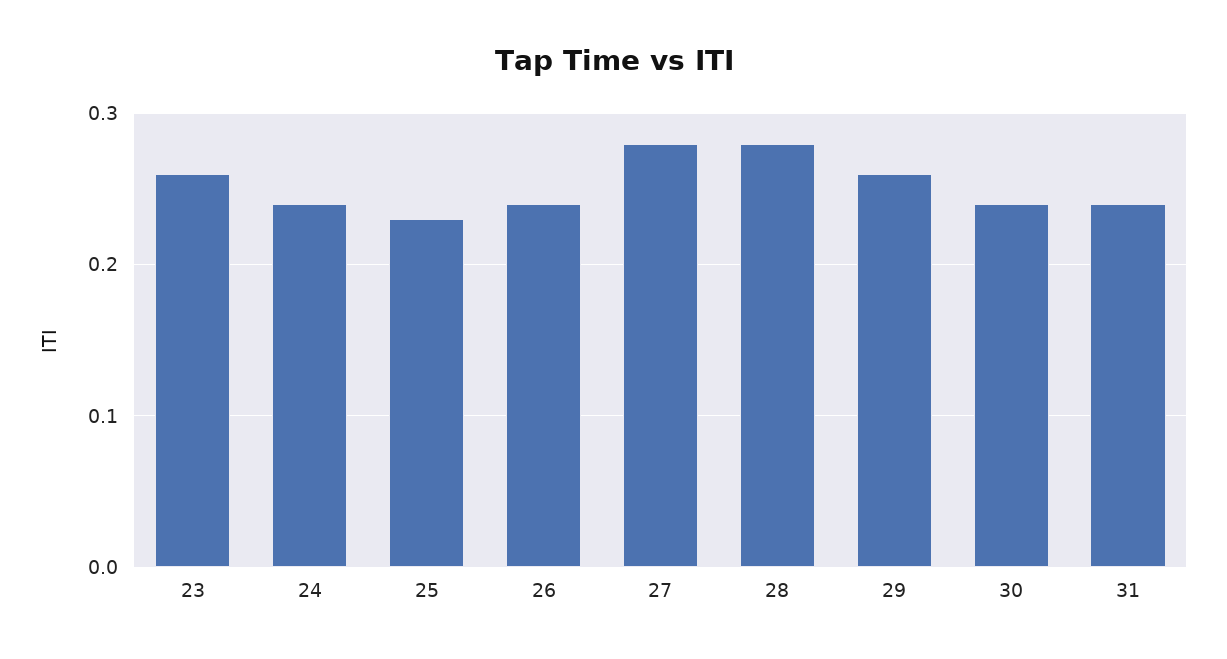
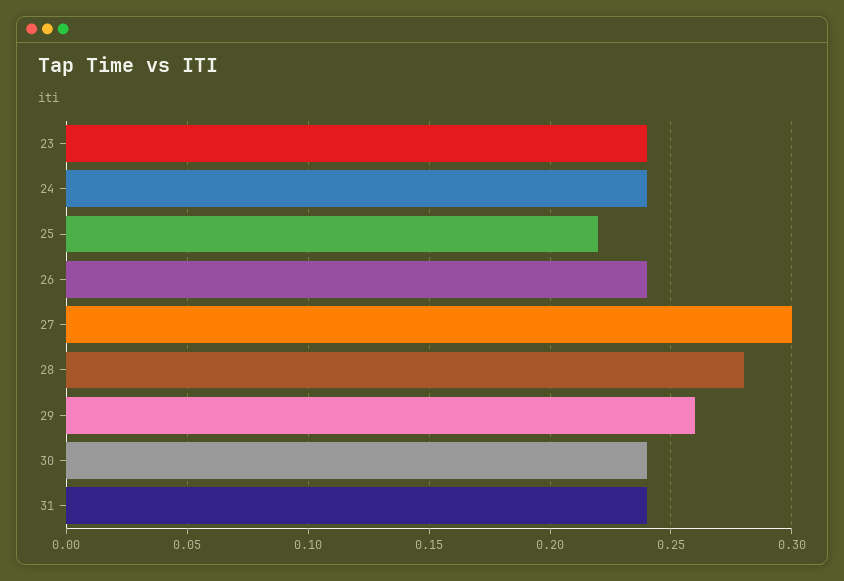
23: 0.26 -> 0.24
25: 0.23 -> 0.22
27: 0.28 -> 0.3

